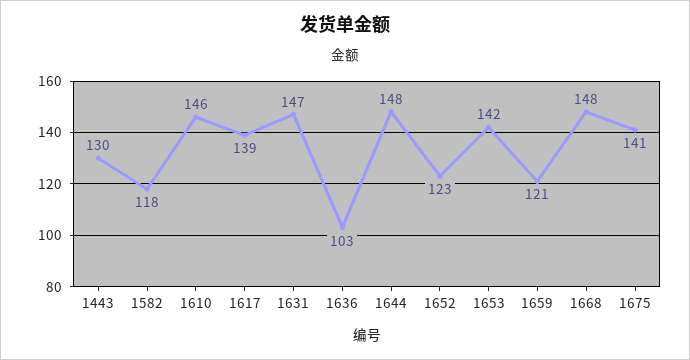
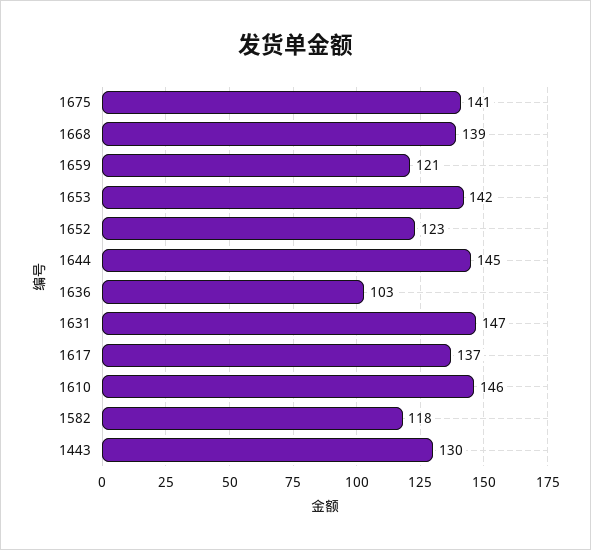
1617: 139 -> 137
1644: 148 -> 145
1668: 148 -> 139

